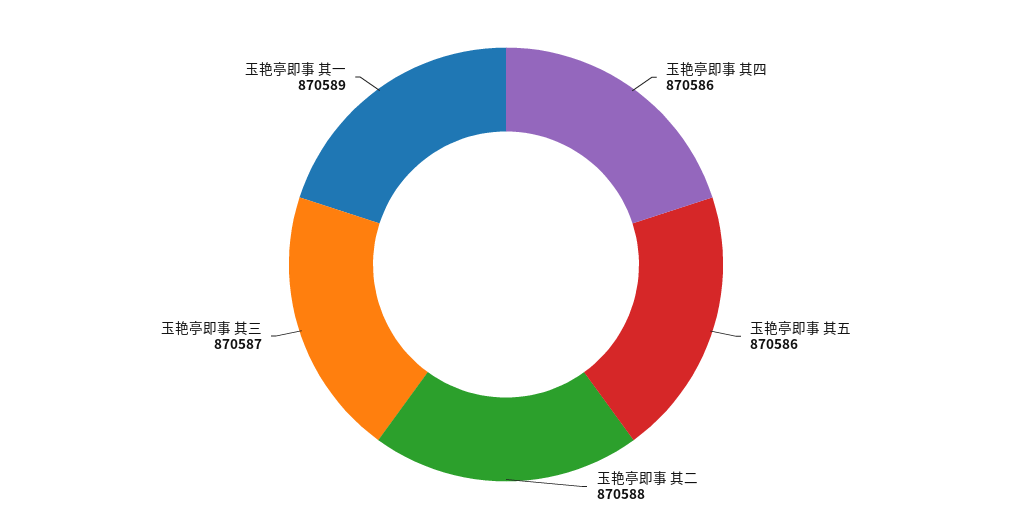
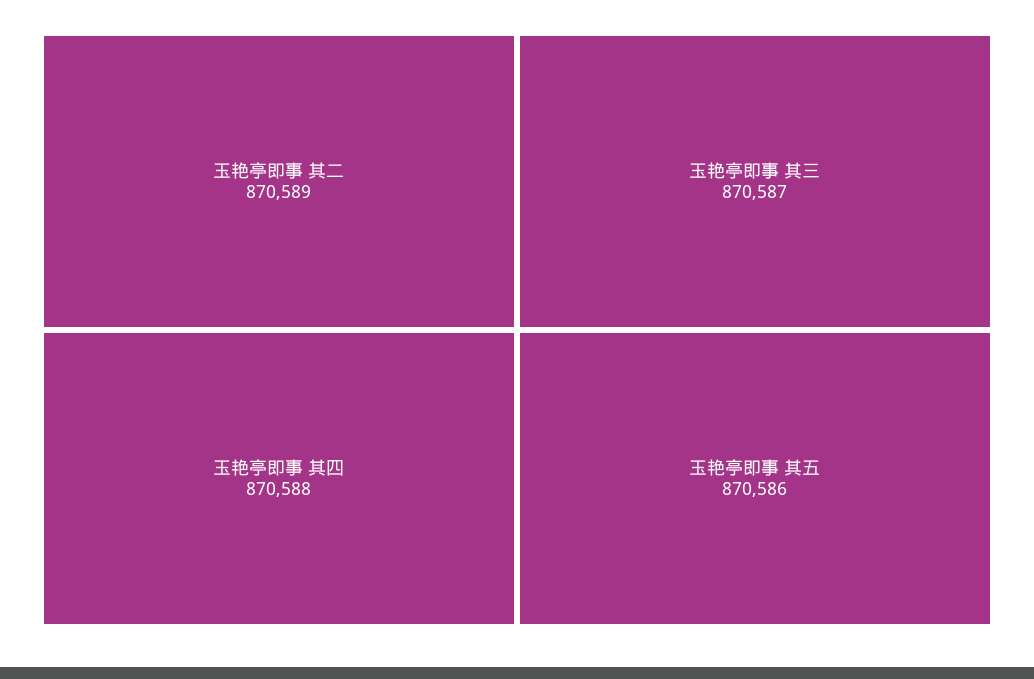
玉艳亭即事 其四: 870586 -> 870588
玉艳亭即事 其二: 870588 -> 870589
玉艳亭即事 其一: 870589 -> none

